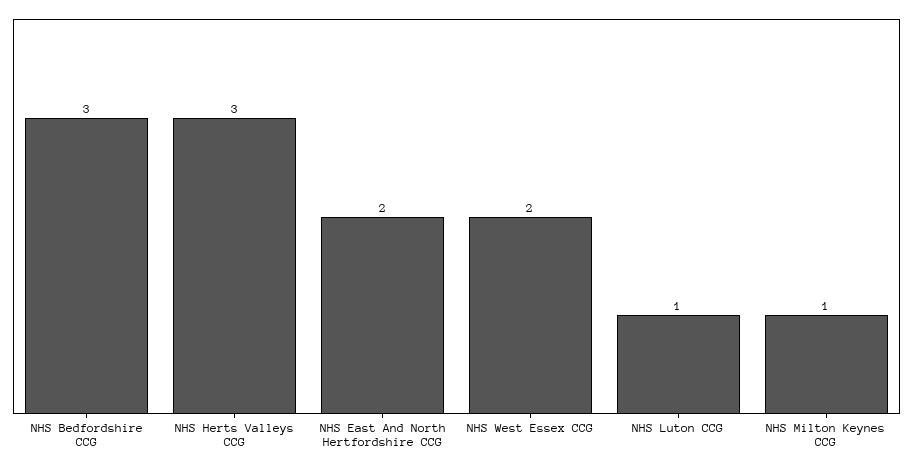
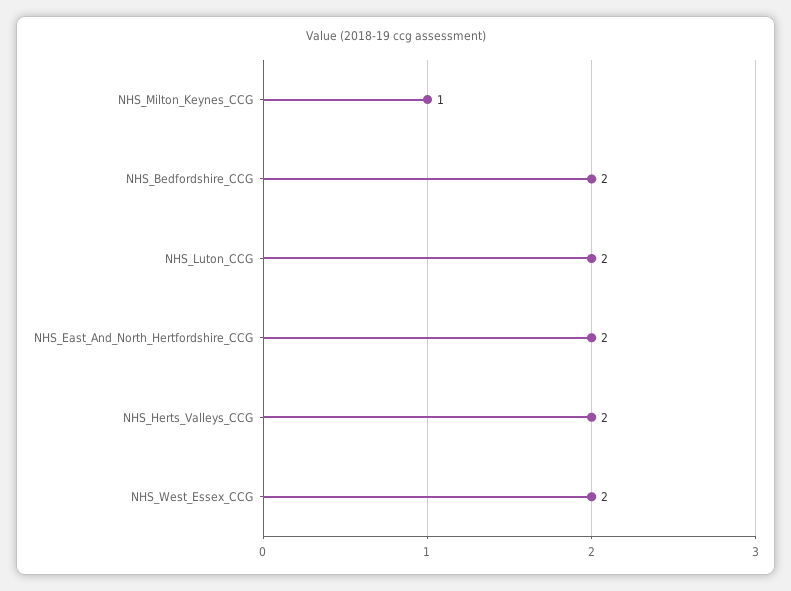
NHS Bedfordshire CCG: 3 -> 2
NHS Herts Valleys CCG: 3 -> 2
NHS Luton CCG: 1 -> 2

